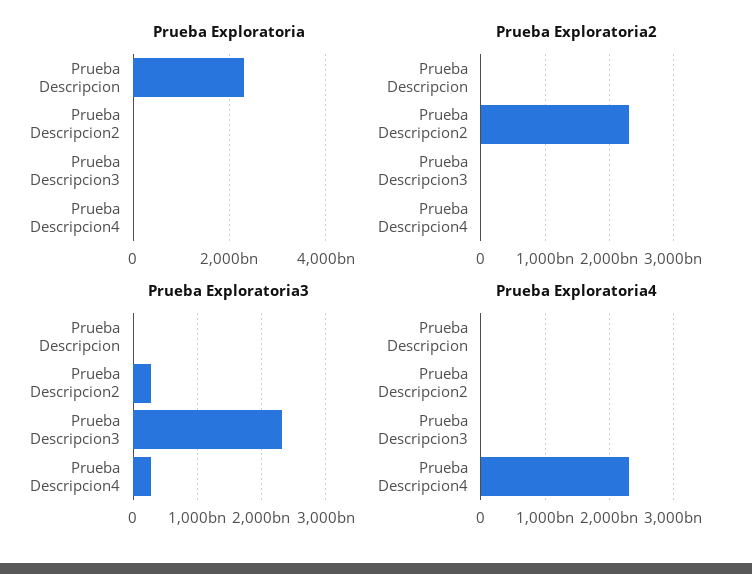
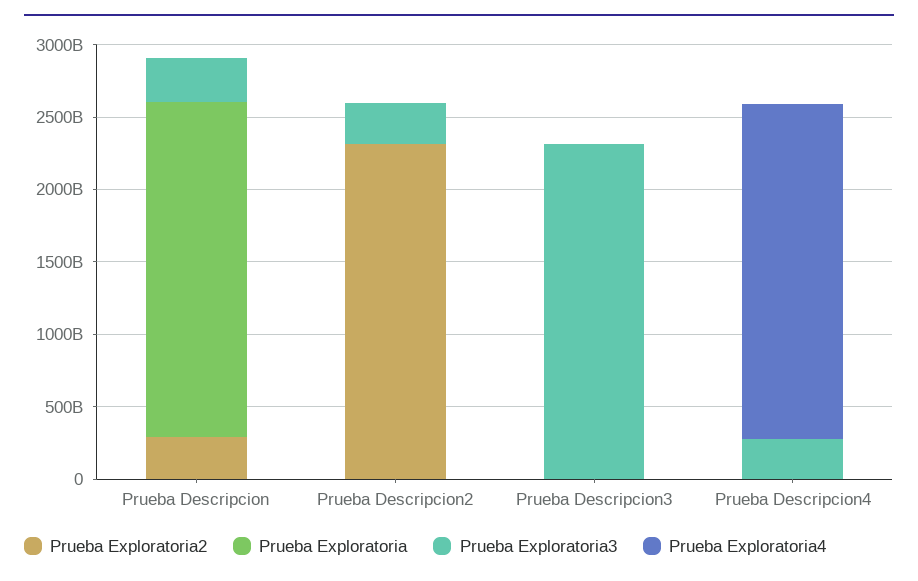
Prueba Exploratoria2, Prueba Descripcion: 0 -> 300000000000
Prueba Exploratoria3, Prueba Descripcion: 0 -> 300000000000

